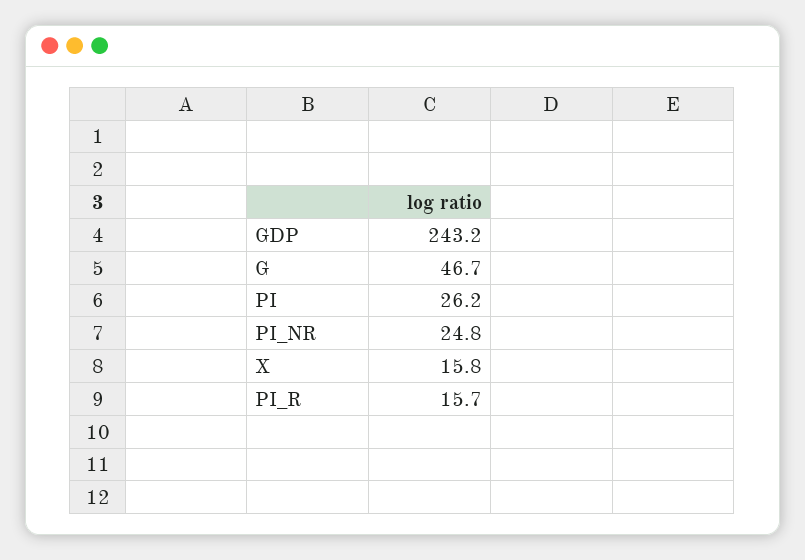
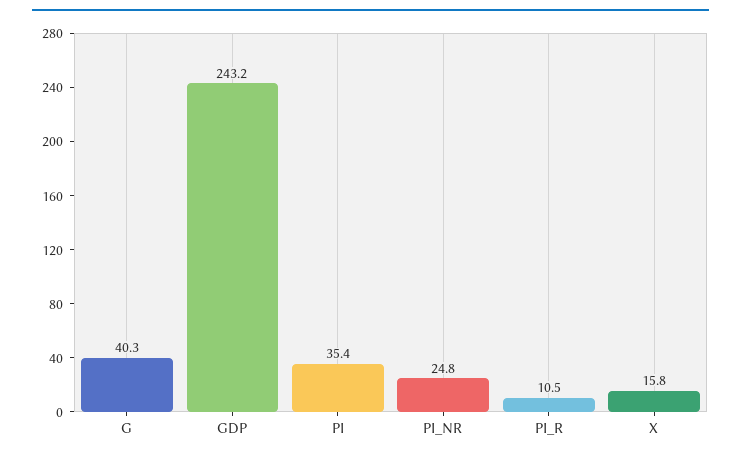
G: 46.7 -> 40.3
PI: 26.2 -> 35.4
PI_R: 15.7 -> 10.5

